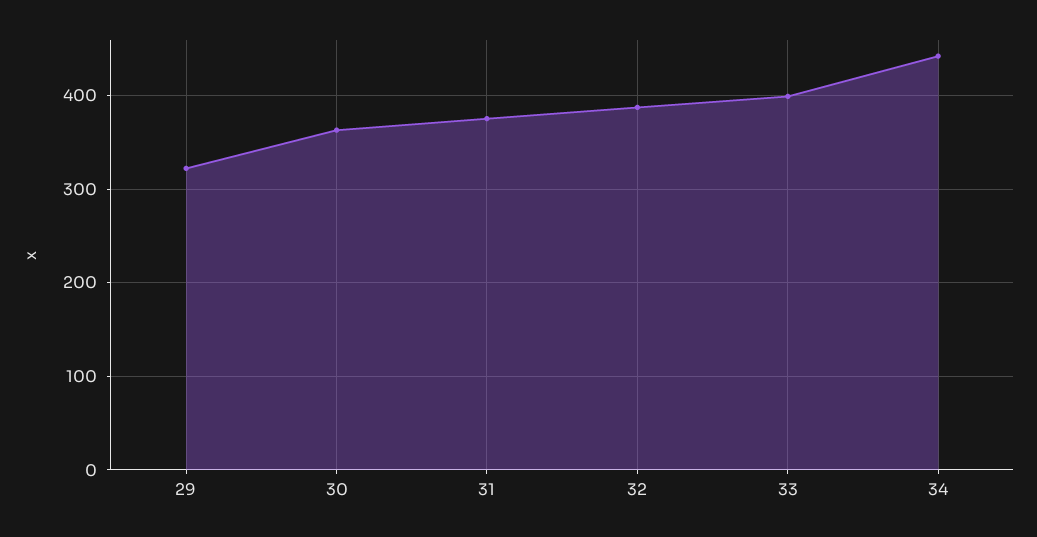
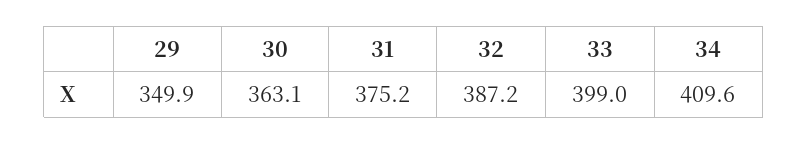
29: 320 -> 349.9
34: 440 -> 409.6

